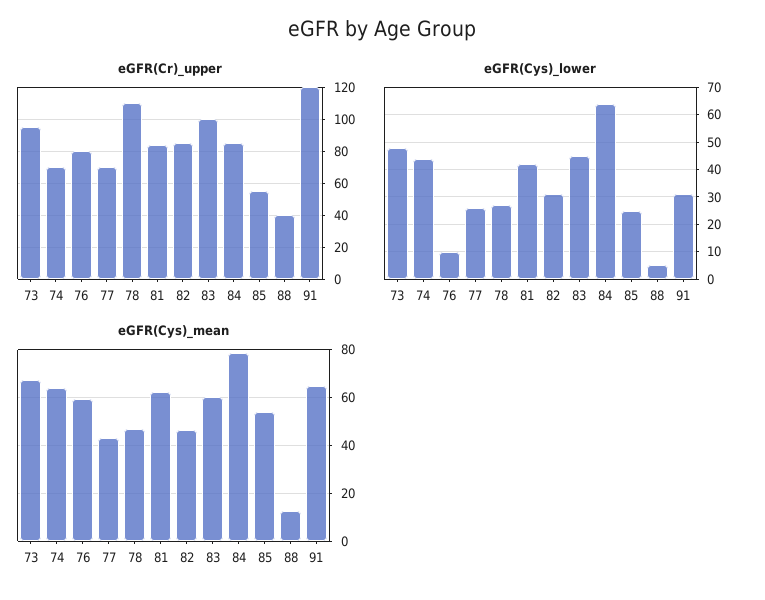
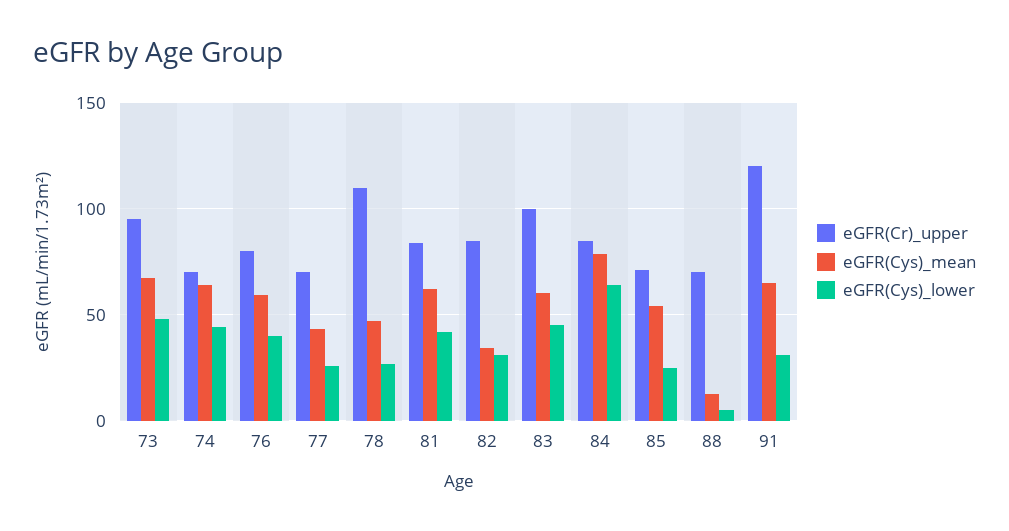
eGFR(Cr)_upper, 85: 55 -> 70
eGFR(Cr)_upper, 88: 40 -> 70
eGFR(Cys)_lower, 76: 10 -> 40
eGFR(Cys)_mean, 82: 45 -> 35

